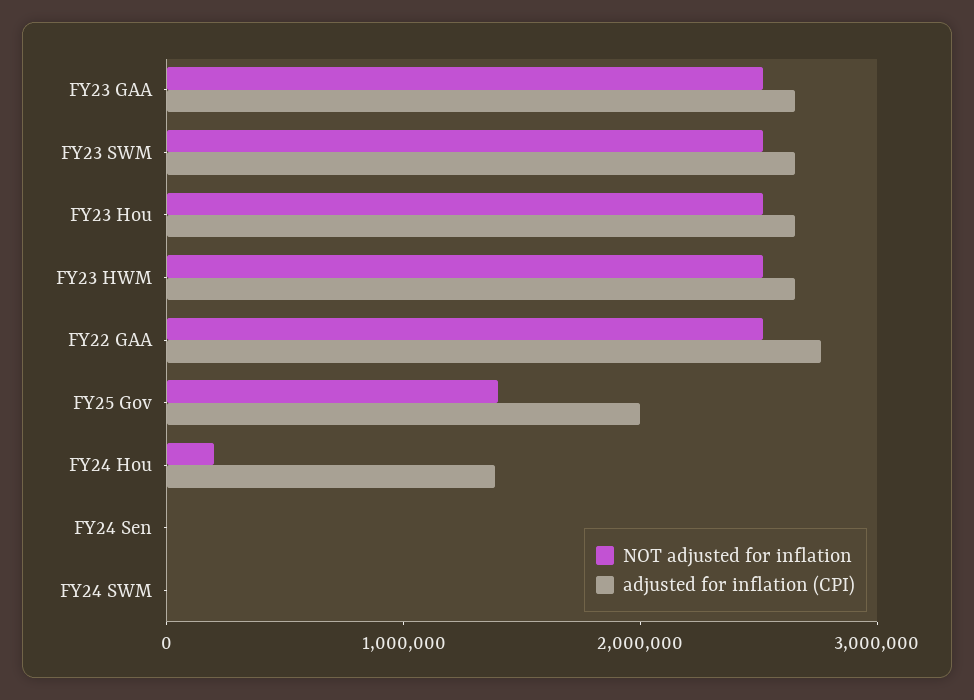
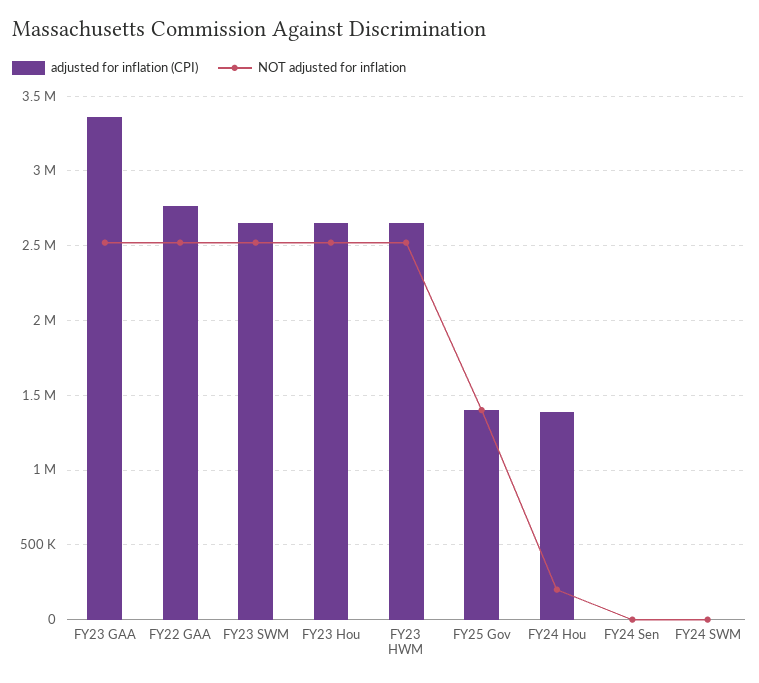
adjusted for inflation (CPI), FY23 GAA: 2600000 -> 3350000
adjusted for inflation (CPI), FY25 Gov: 2000000 -> 1400000

